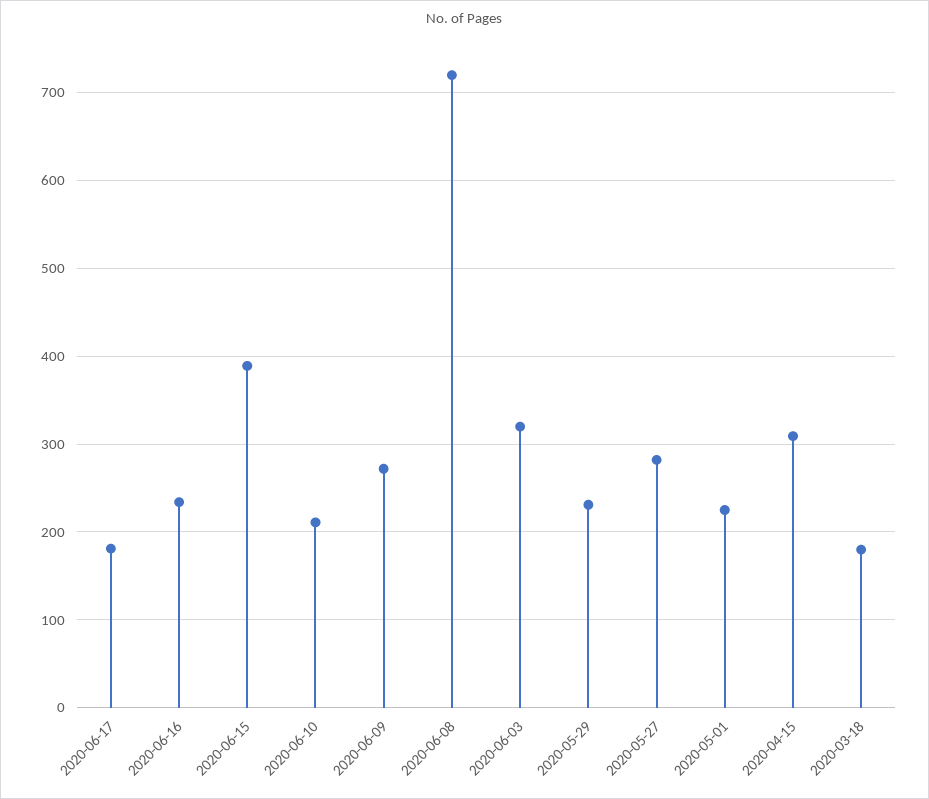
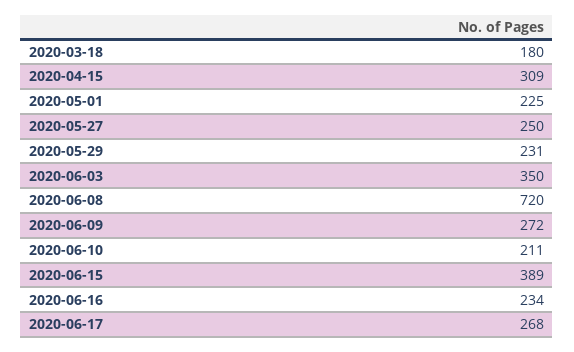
2020-06-17: 180 -> 268
2020-06-03: 320 -> 350
2020-05-27: 280 -> 250

